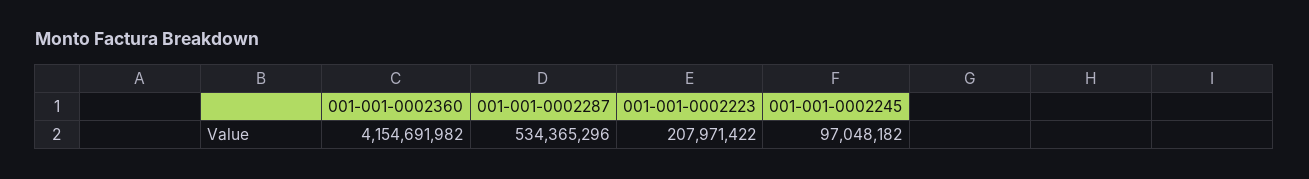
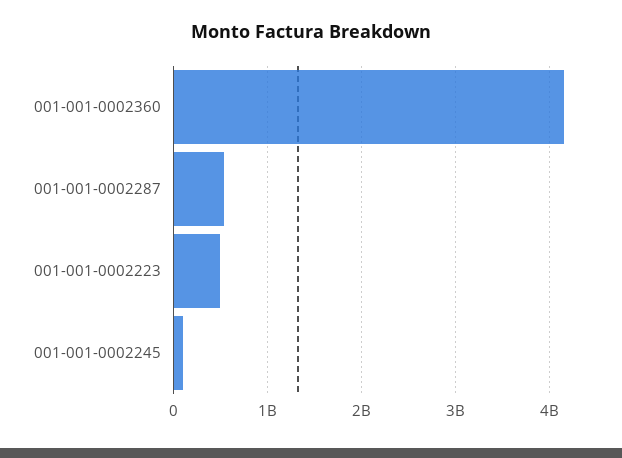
001-001-0002223: 207971422 -> 500000000

